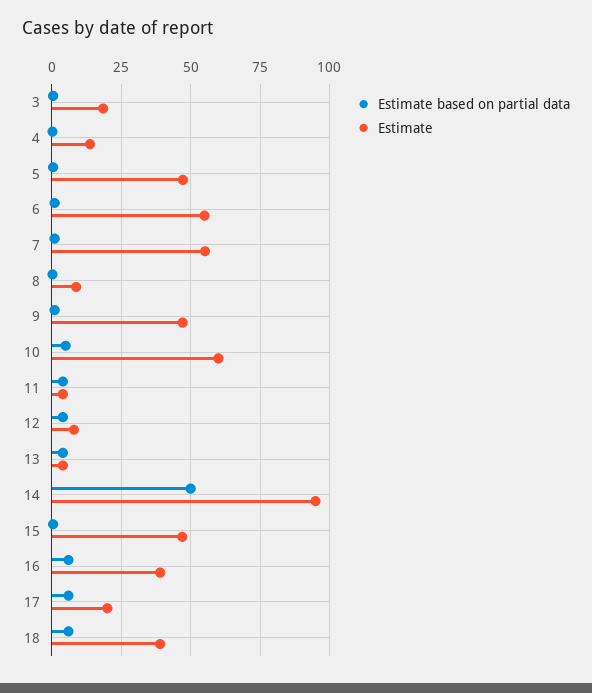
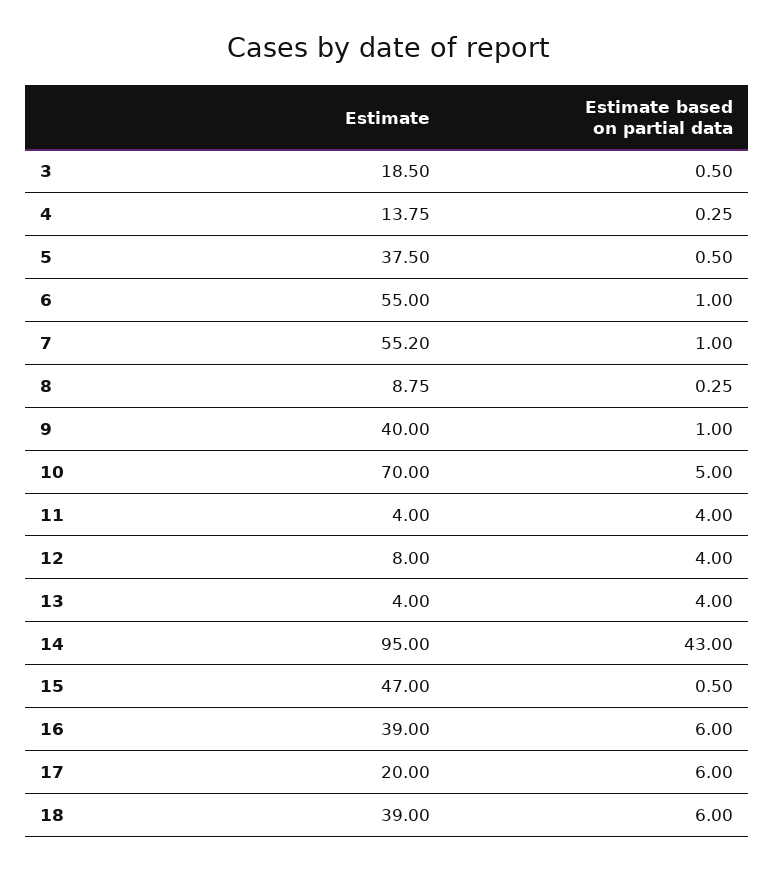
Estimate, 5: 47.5 -> 37.5
Estimate, 9: 47.5 -> 40
Estimate, 10: 60 -> 70
Estimate based on partial data, 14: 50 -> 43

